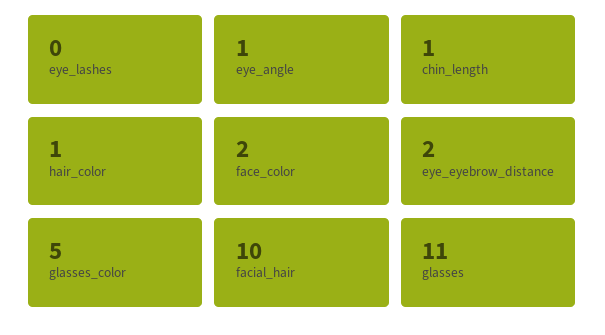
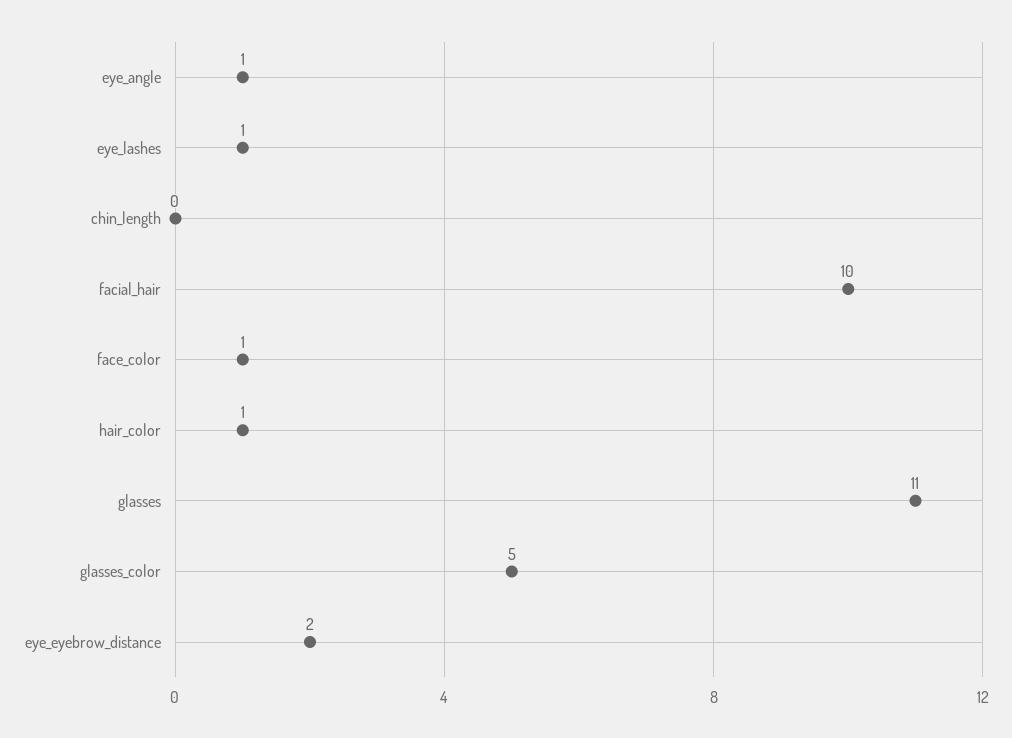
eye_lashes: 0 -> 1
chin_length: 1 -> 0
face_color: 2 -> 1

